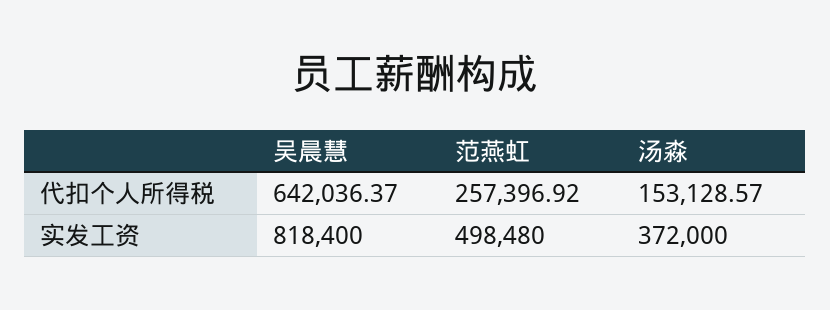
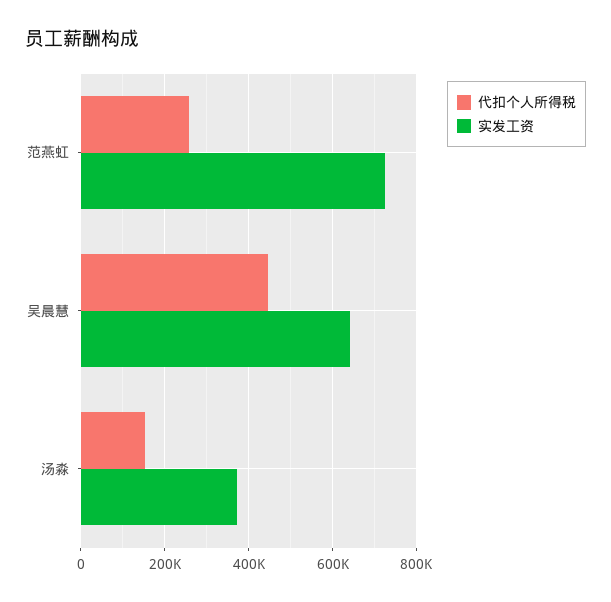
代扣个人所得税, 吴晨慧: 642036.37 -> 440000
实发工资, 吴晨慧: 818400 -> 640000
实发工资, 范燕虹: 498480 -> 720000

